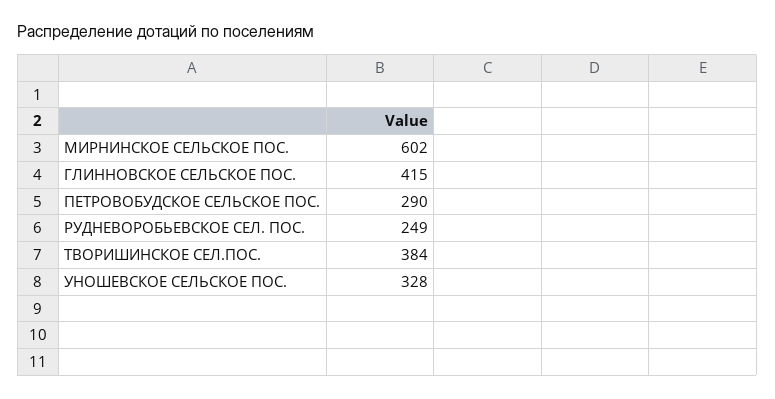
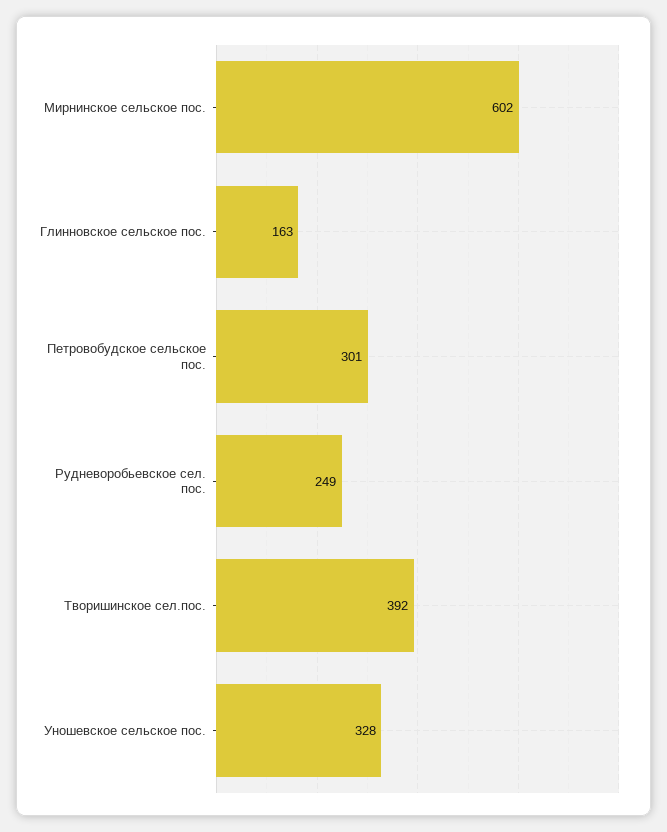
ГЛИННОВСКОЕ СЕЛЬСКОЕ ПОС.: 415 -> 163
ПЕТРОВОБУДСКОЕ СЕЛЬСКОЕ ПОС.: 290 -> 301
ТВОРИШИНСКОЕ СЕЛ.ПОС.: 384 -> 392

